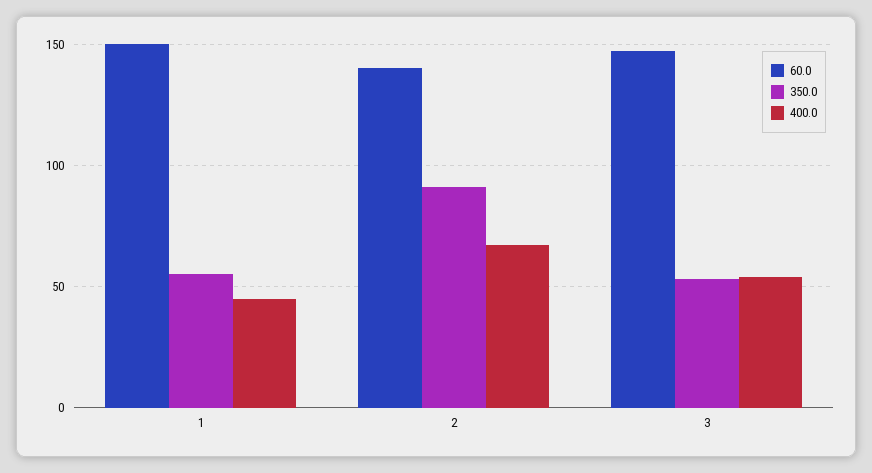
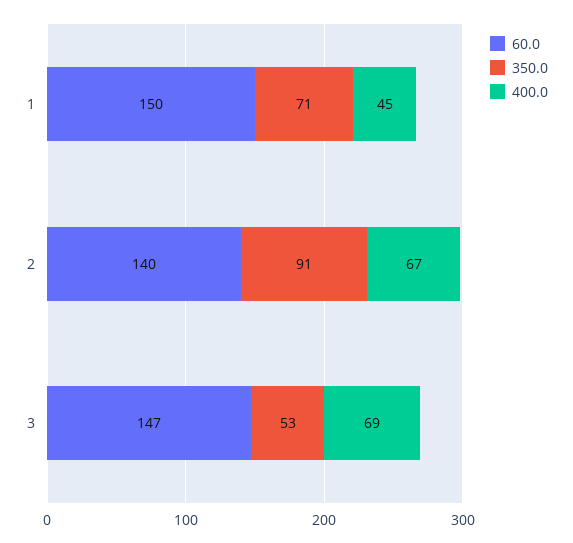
350.0, 1: 55 -> 71
400.0, 3: 55 -> 69

